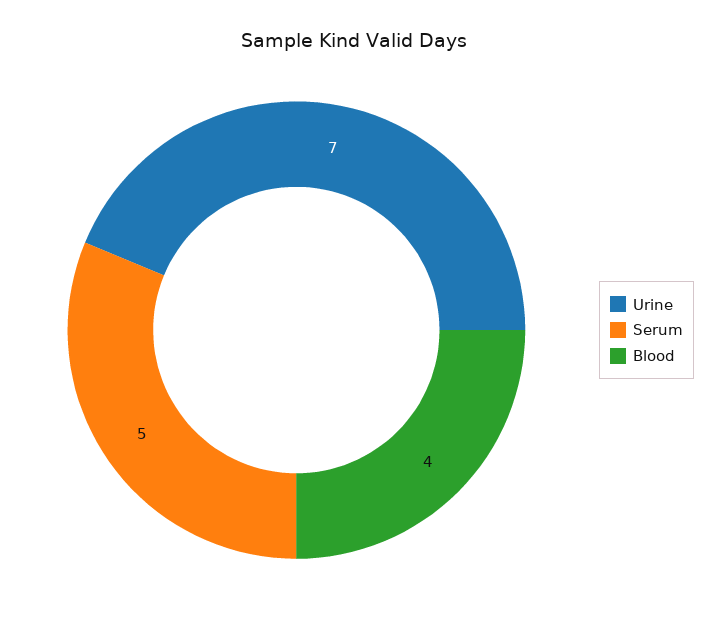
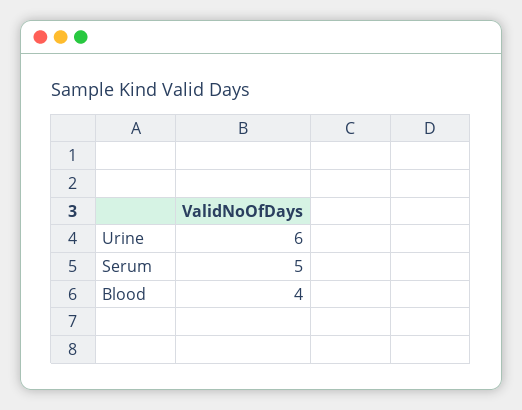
Urine: 7 -> 6

